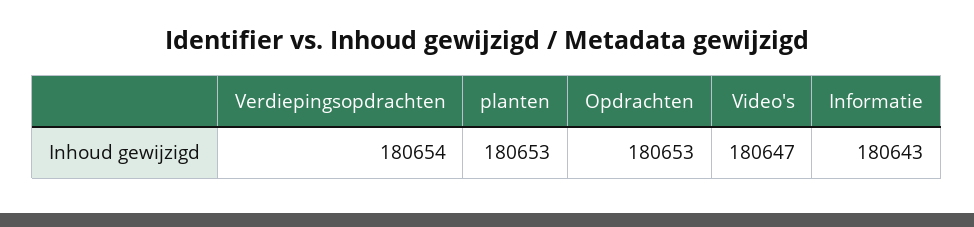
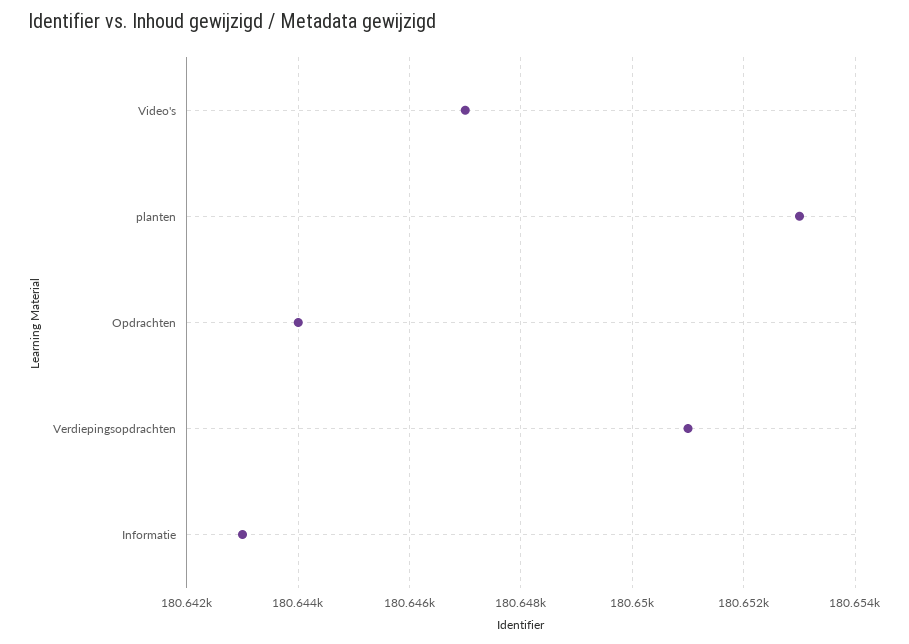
Verdiepingsopdrachten: 180654 -> 180651
Opdrachten: 180653 -> 180644

